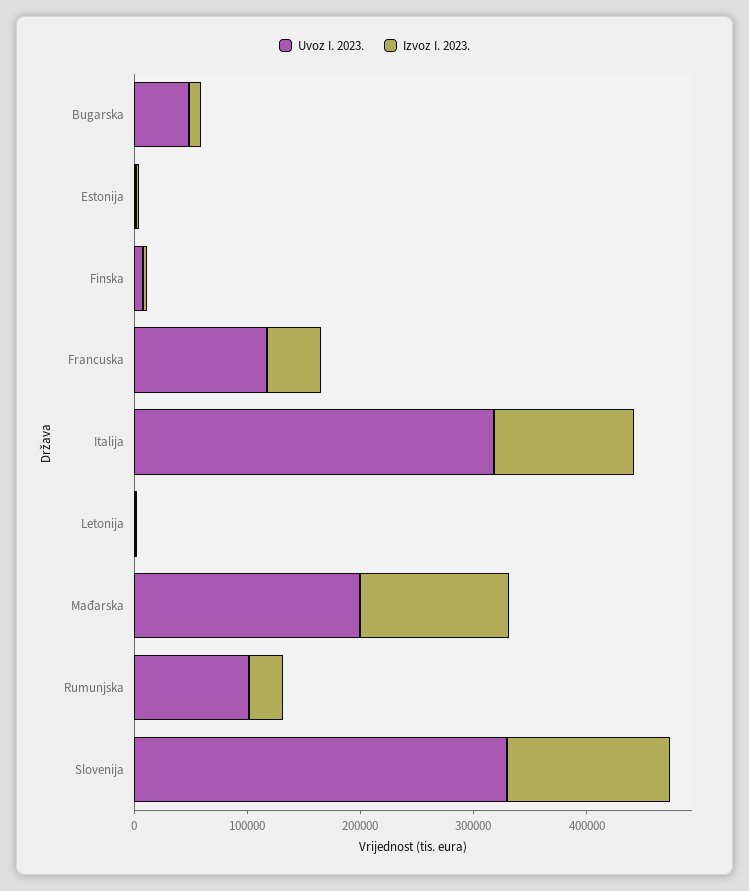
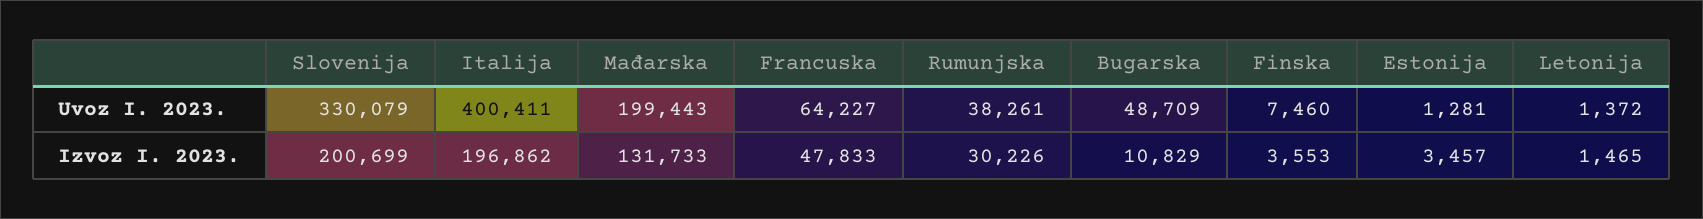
Uvoz I. 2023., Francuska: 120000 -> 64227
Uvoz I. 2023., Italija: 320000 -> 400411
Izvoz I. 2023., Italija: 120000 -> 196862
Uvoz I. 2023., Rumunjska: 100000 -> 38261
Izvoz I. 2023., Slovenija: 140000 -> 200699

